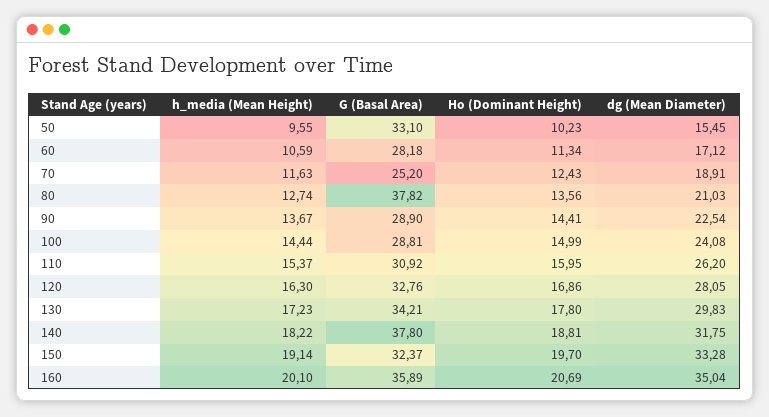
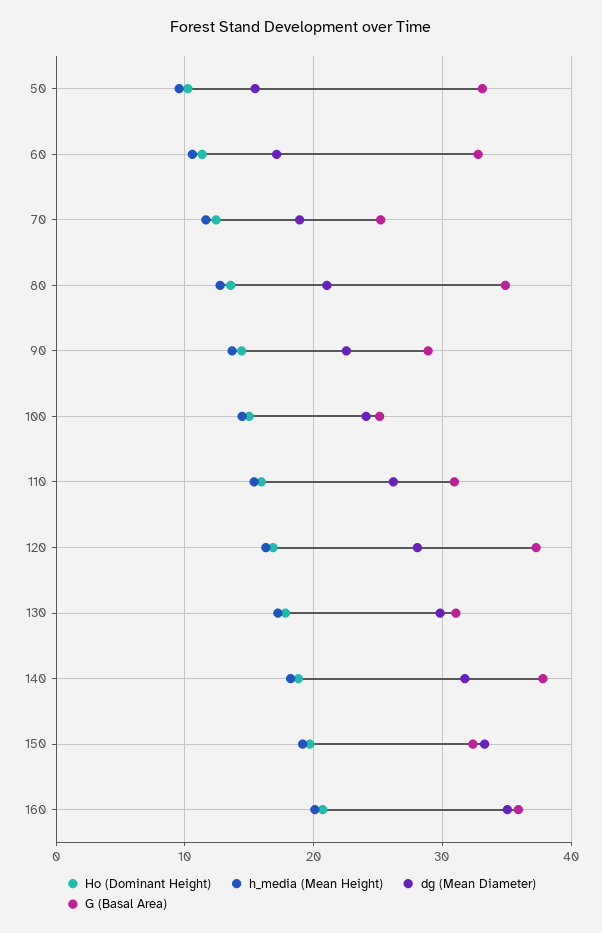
G (Basal Area), 60: 28.18 -> 33
G (Basal Area), 80: 37.82 -> 35
G (Basal Area), 100: 28.81 -> 25
G (Basal Area), 120: 32.76 -> 37
G (Basal Area), 130: 34.21 -> 31

